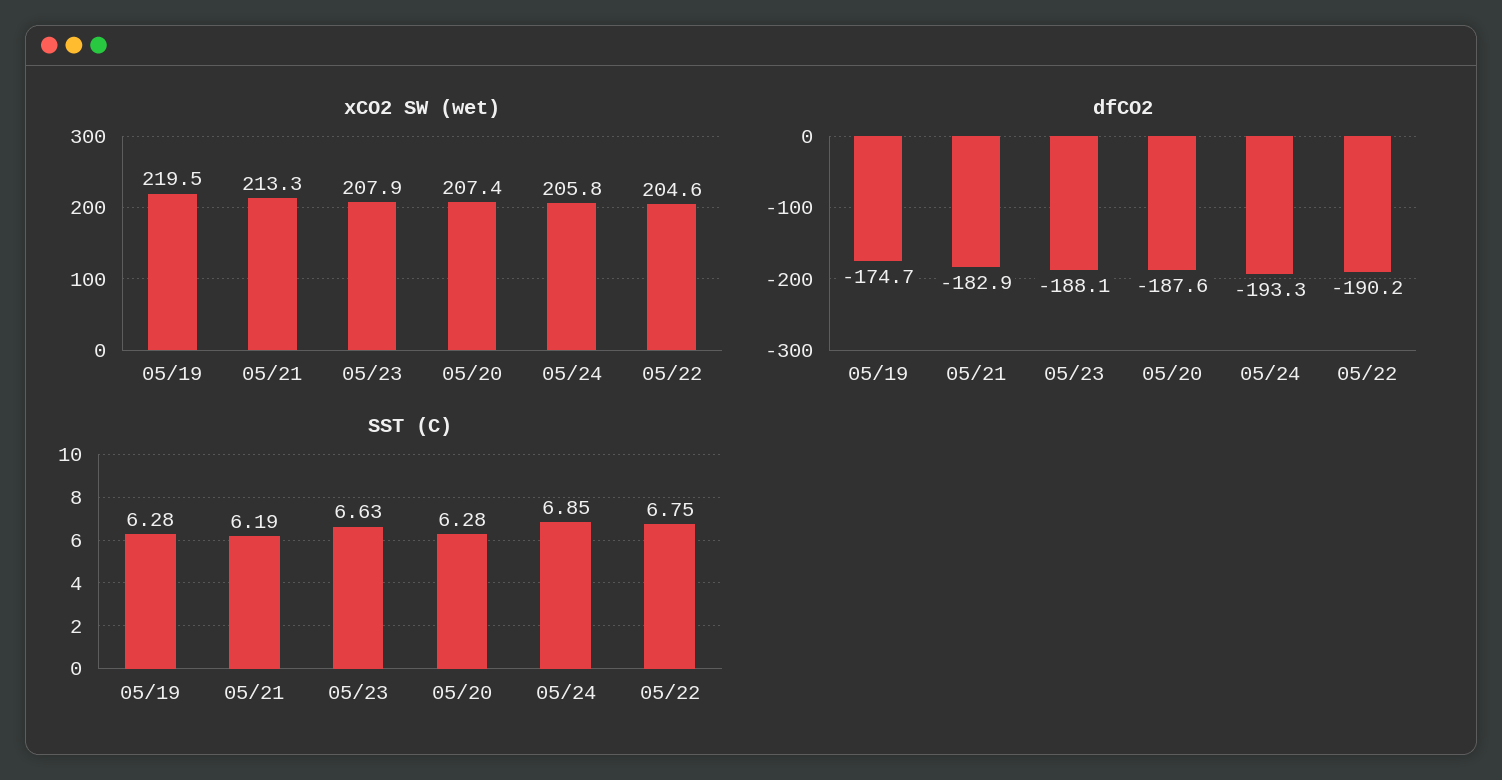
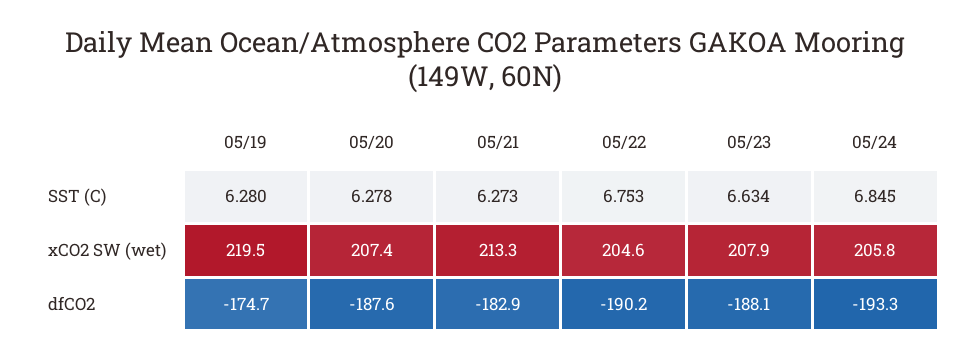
SST (C), 05/21: 6.19 -> 6.273

